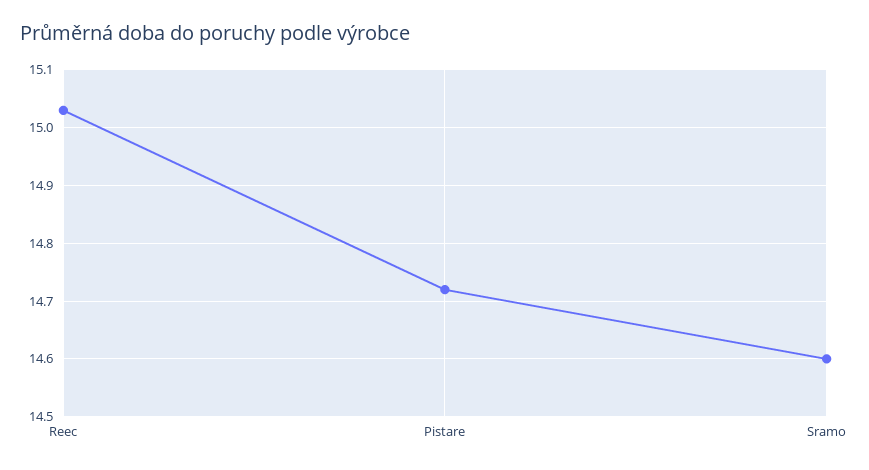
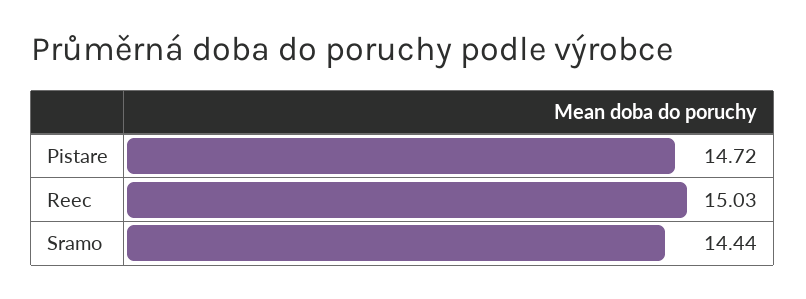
Sramo: 14.6 -> 14.44

